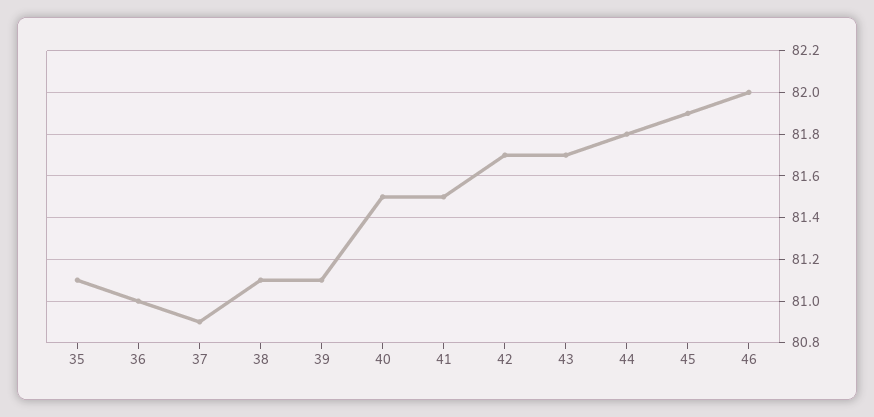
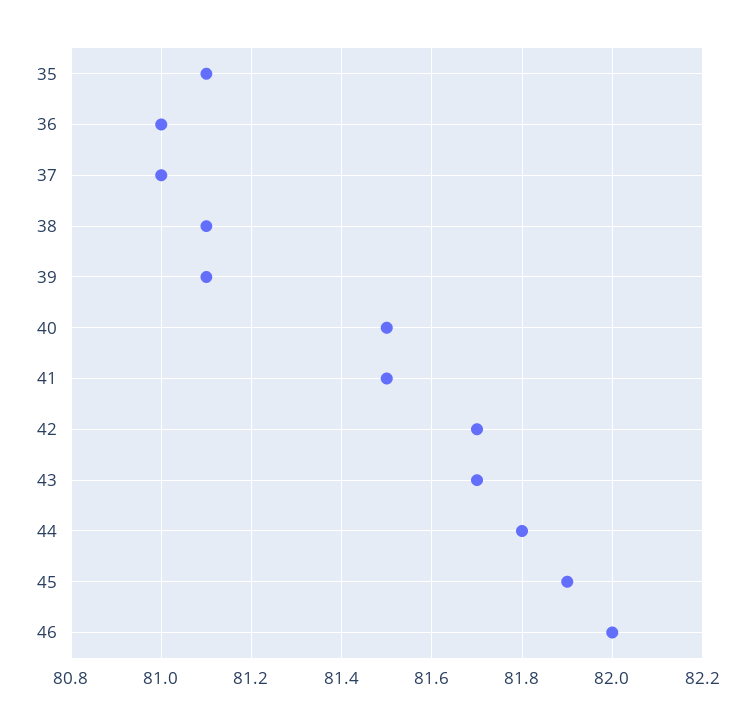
37: 80.9 -> 81

